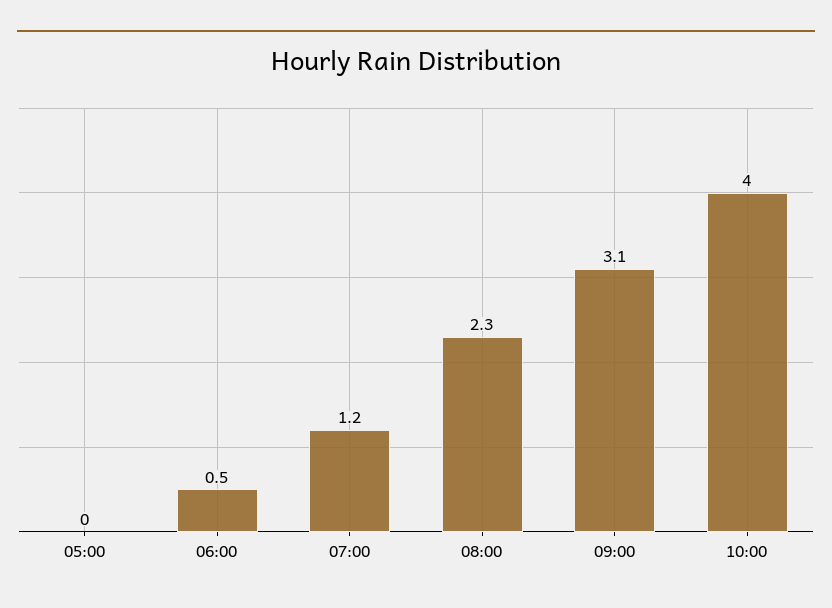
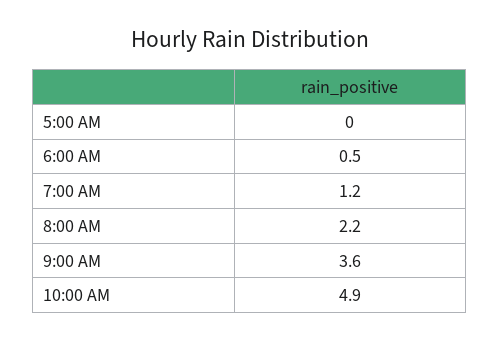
08:00: 2.3 -> 2.2
09:00: 3.1 -> 3.6
10:00: 4 -> 4.9

